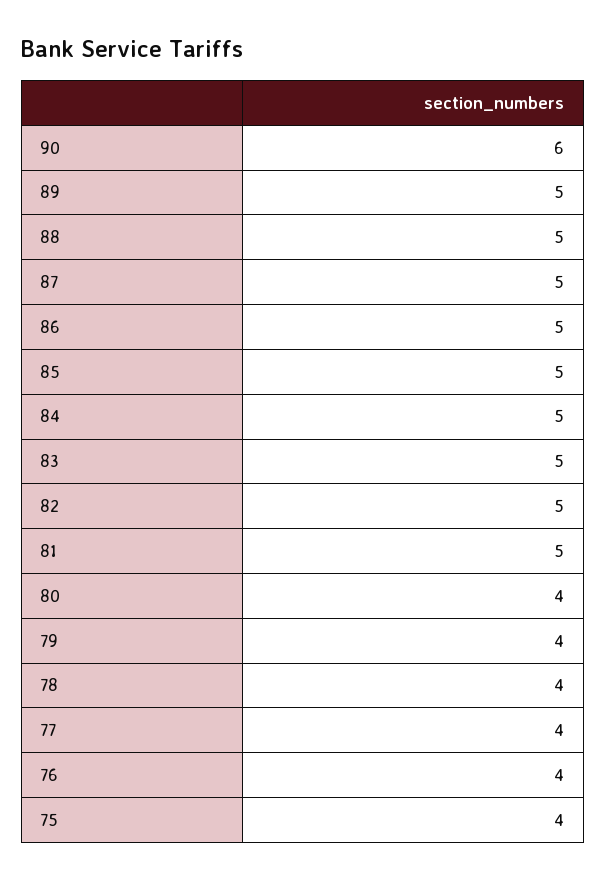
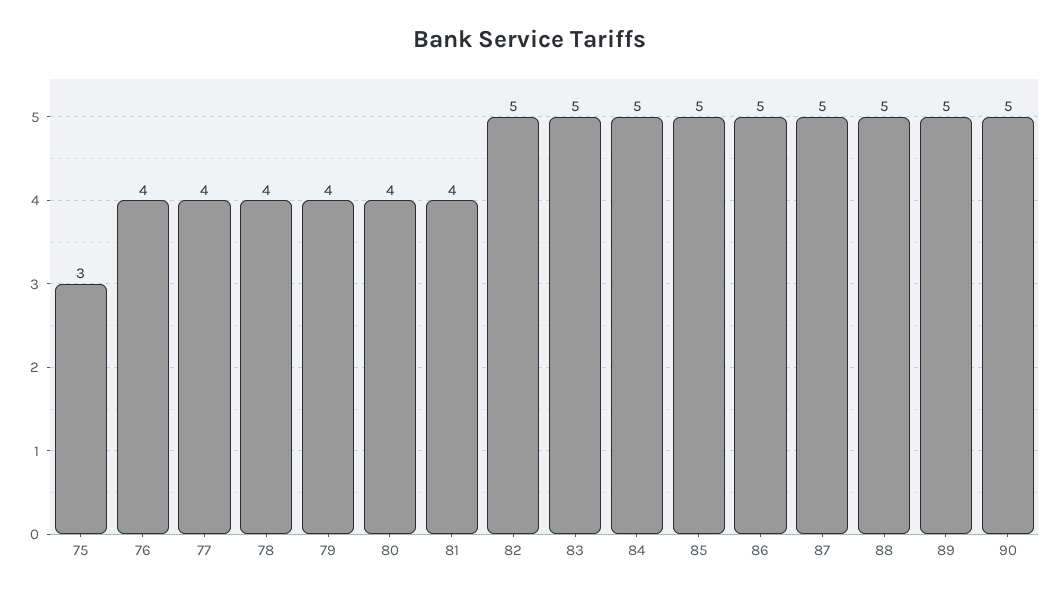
90: 6 -> 5
81: 5 -> 4
75: 4 -> 3

